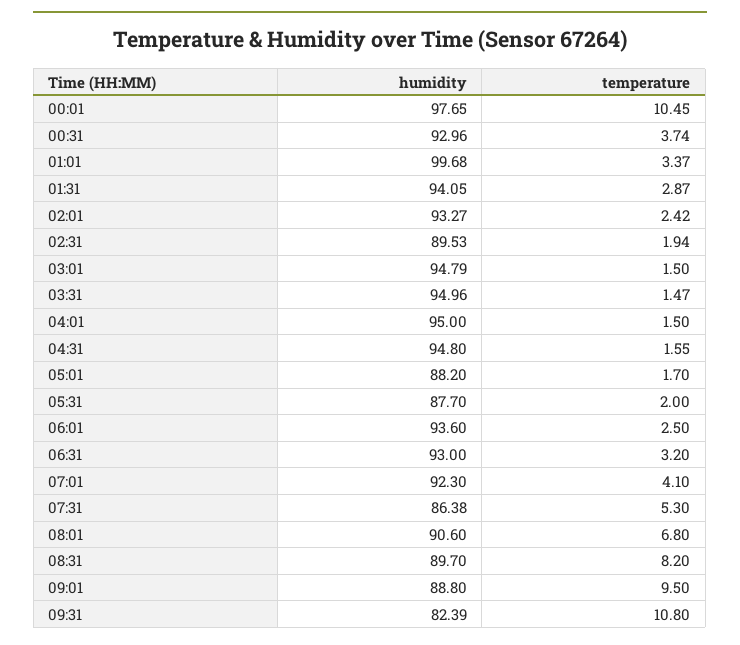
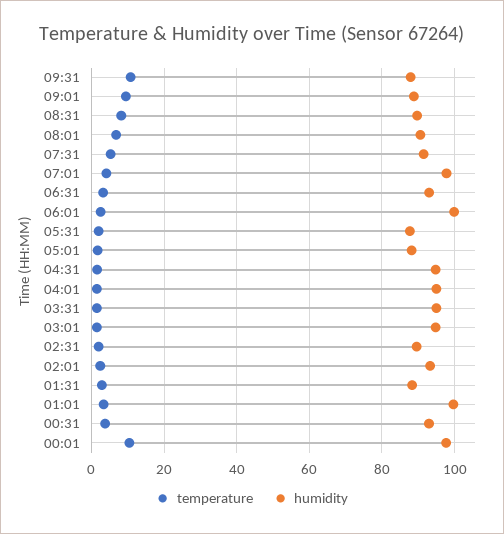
humidity, 01:31: 94.05 -> 88
humidity, 06:01: 93.6 -> 100
humidity, 07:01: 92.3 -> 98
humidity, 07:31: 86.38 -> 92
humidity, 09:31: 82.39 -> 88

